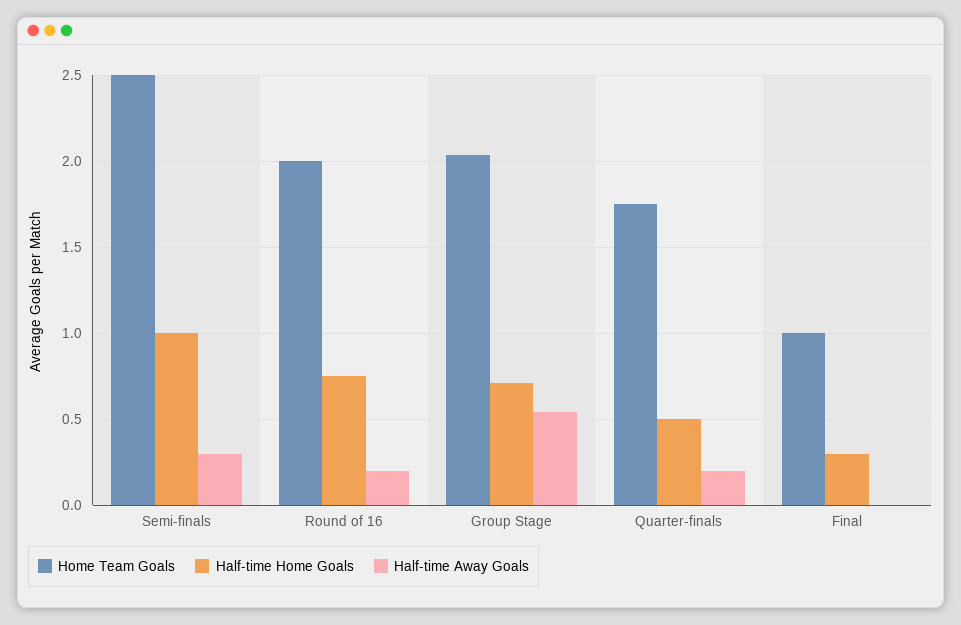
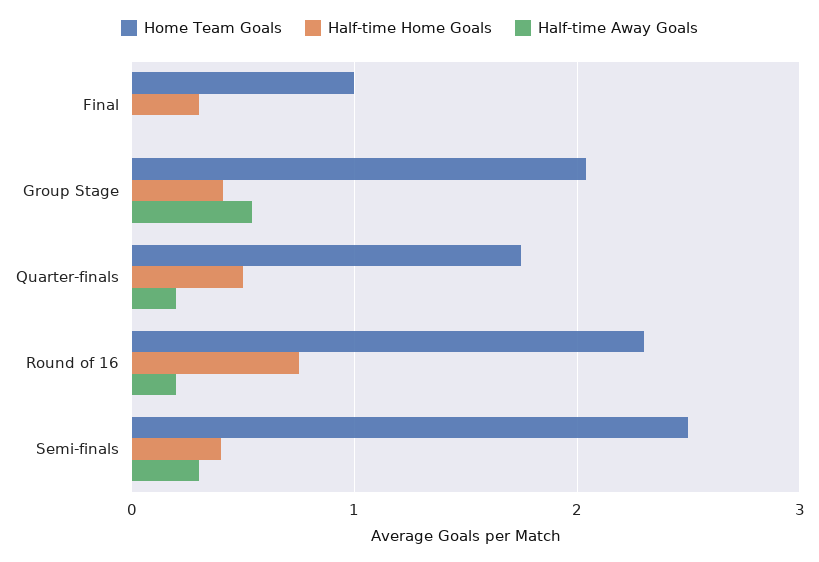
Half-time Home Goals, Semi-finals: 1 -> 0.4
Home Team Goals, Round of 16: 2 -> 2.3
Half-time Home Goals, Group Stage: 0.7 -> 0.4

